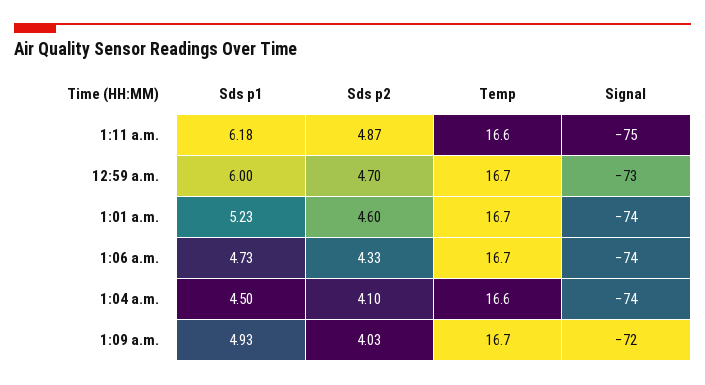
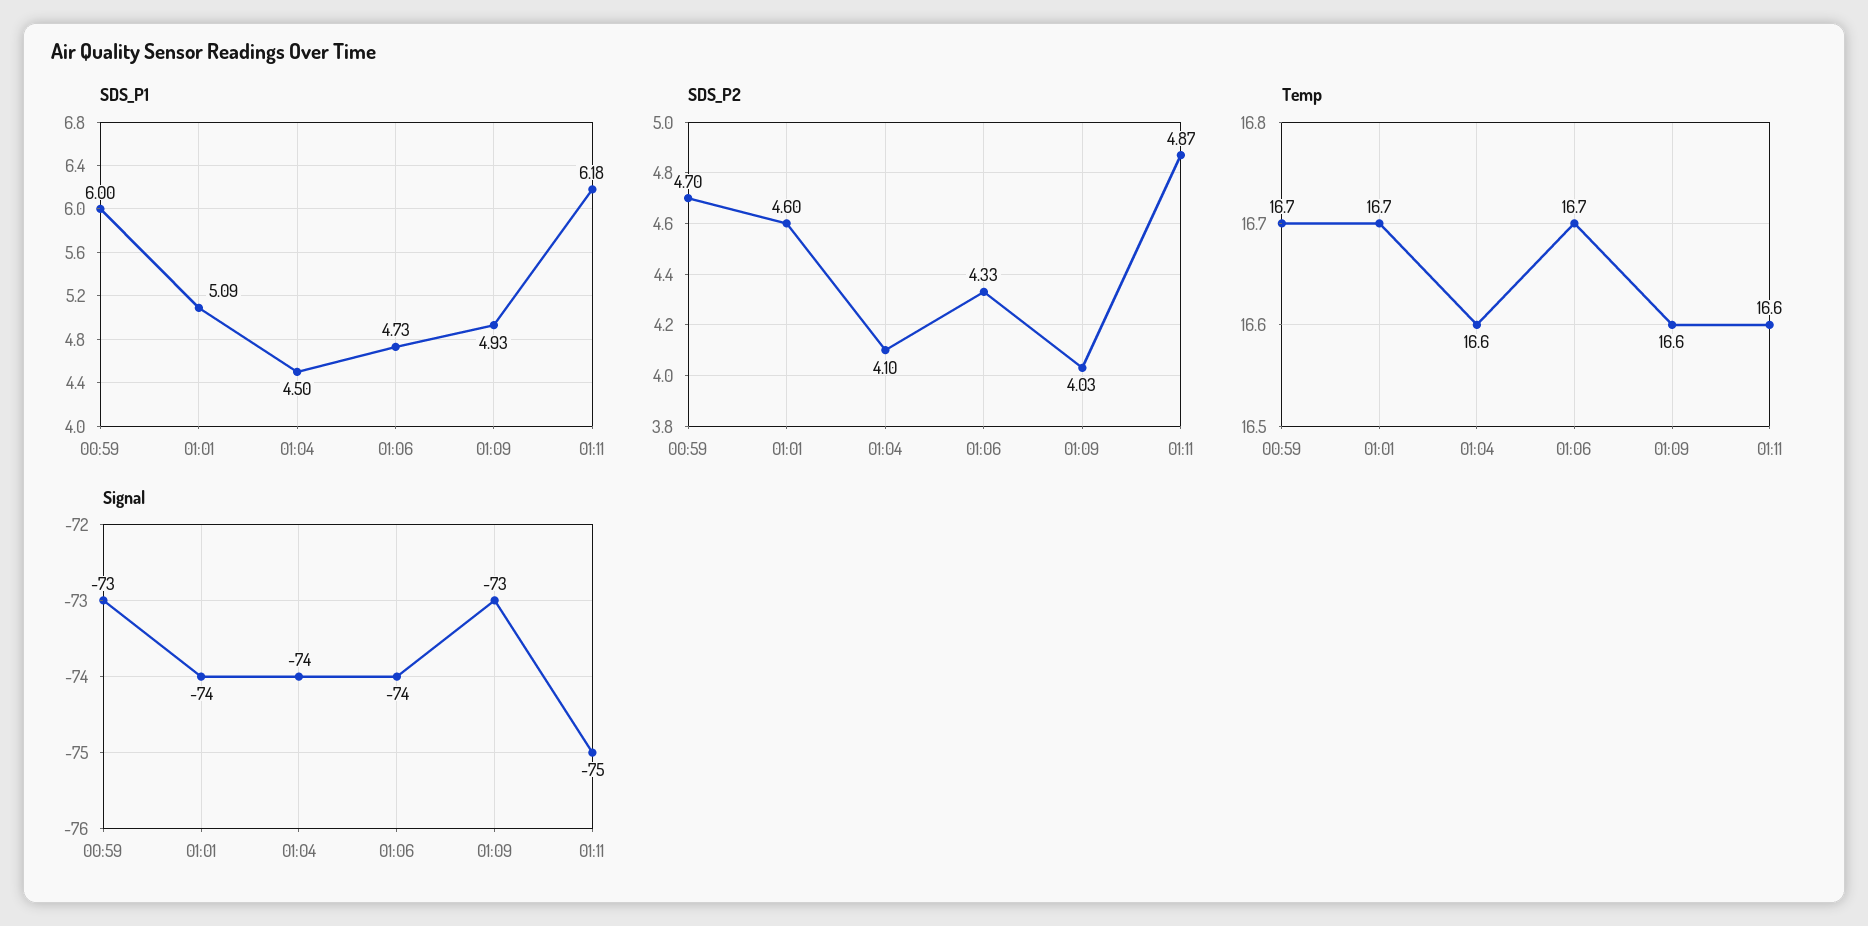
Sds p1, 1:01 a.m.: 5.23 -> 5.09
Temp, 1:09 a.m.: 16.7 -> 16.6
Signal, 1:09 a.m.: -72 -> -73

